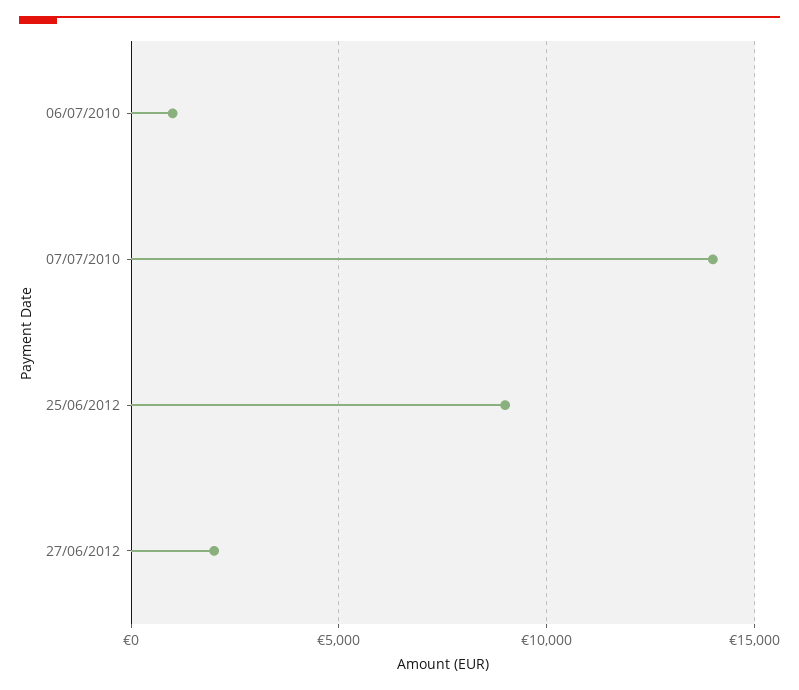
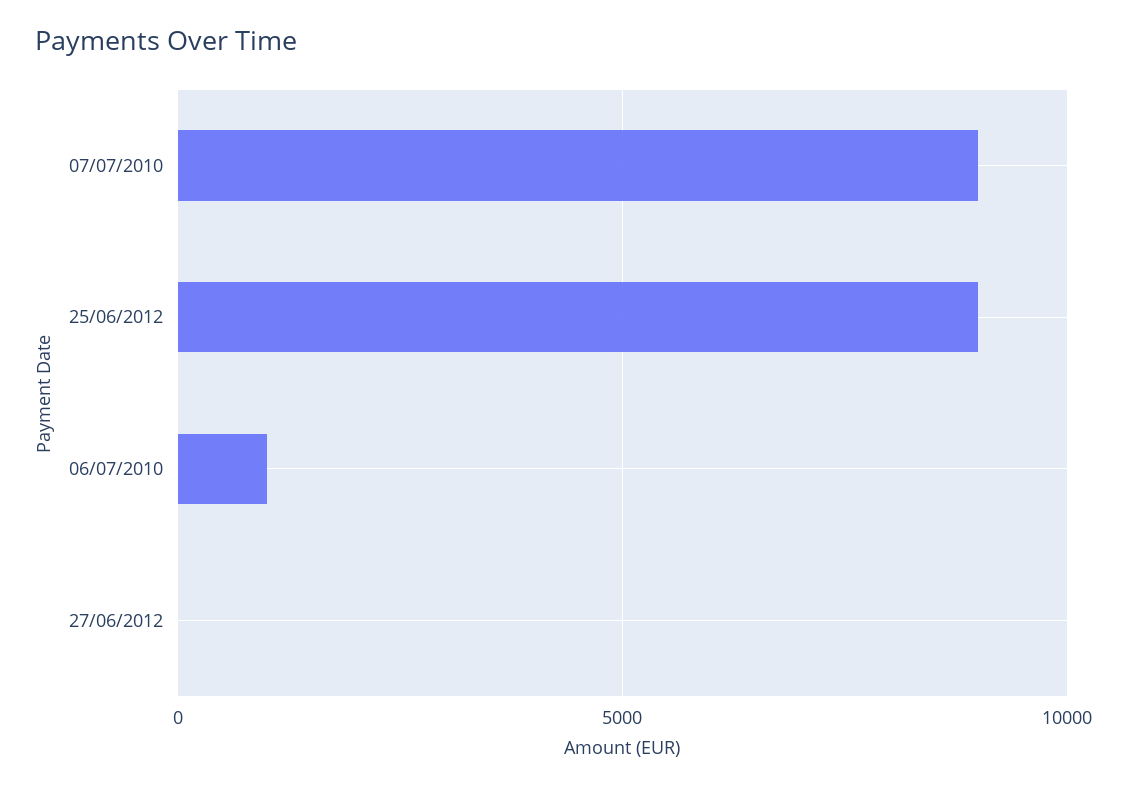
07/07/2010: 14000 -> 9000
27/06/2012: 2000 -> 0

